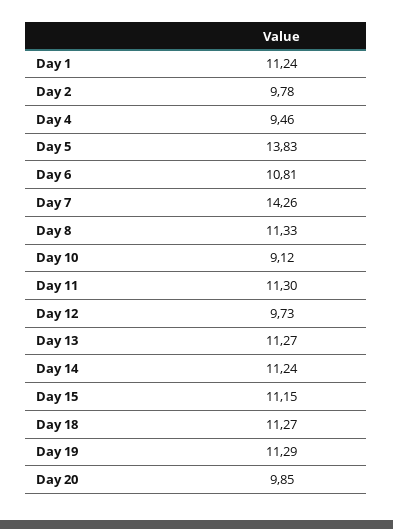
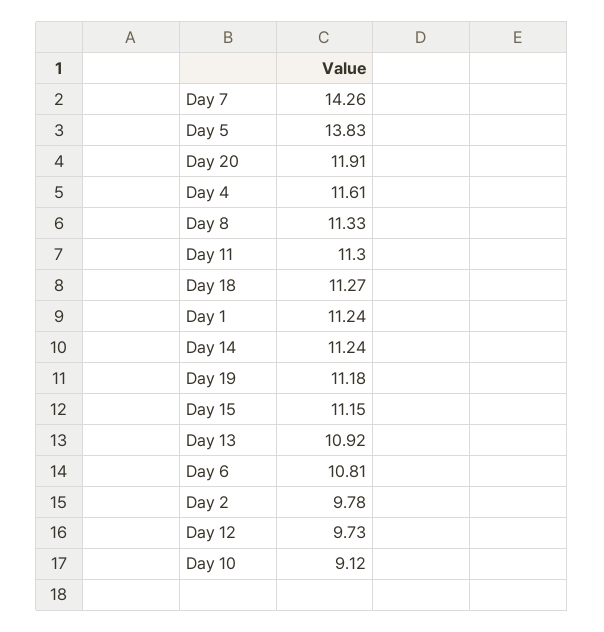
Day 4: 9.46 -> 11.61
Day 13: 11.27 -> 10.92
Day 19: 11.29 -> 11.18
Day 20: 9.85 -> 11.91

